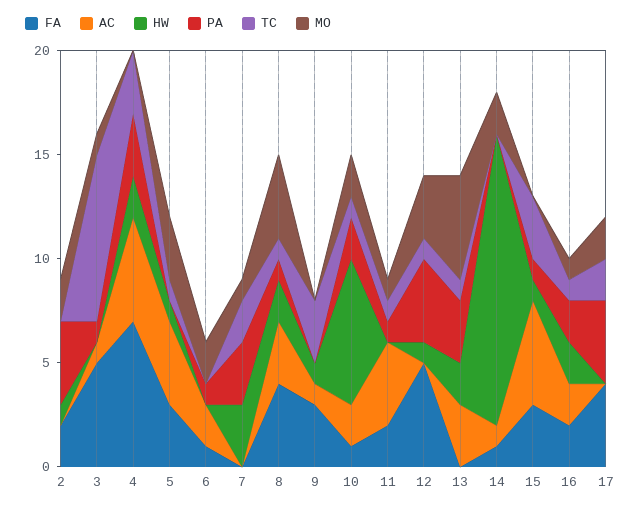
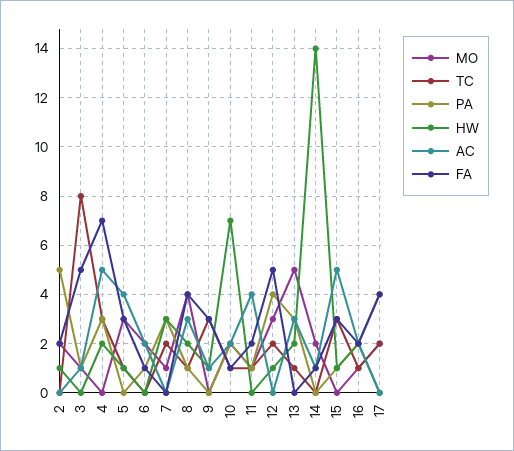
PA, 2: 4 -> 5
TC, 12: 1 -> 2

